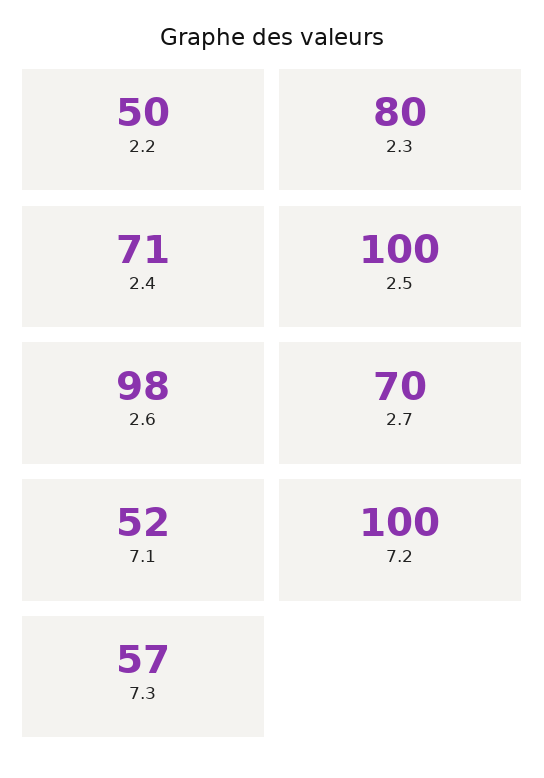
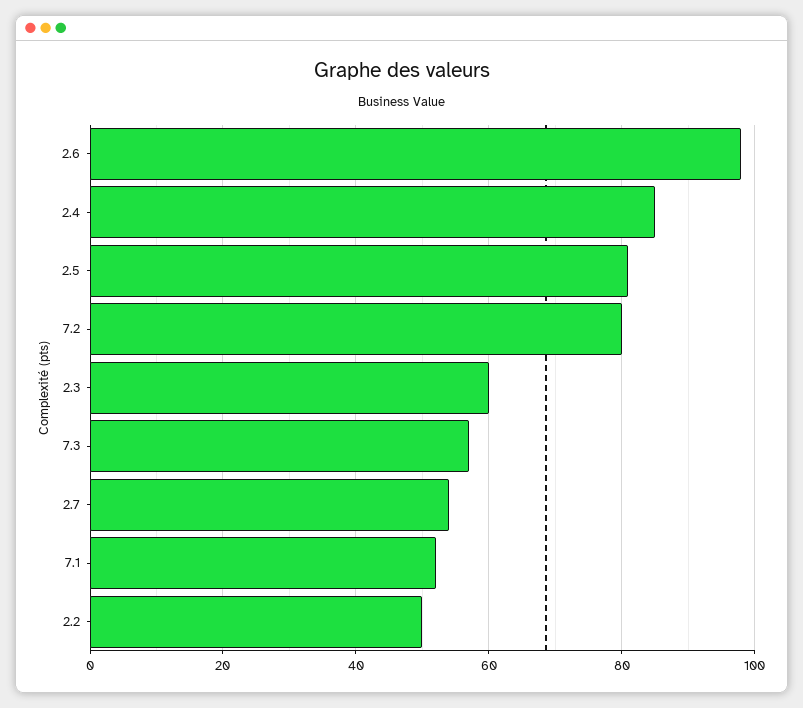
2.3: 80 -> 60
2.4: 71 -> 85
2.5: 100 -> 80
2.7: 70 -> 55
7.2: 100 -> 80

